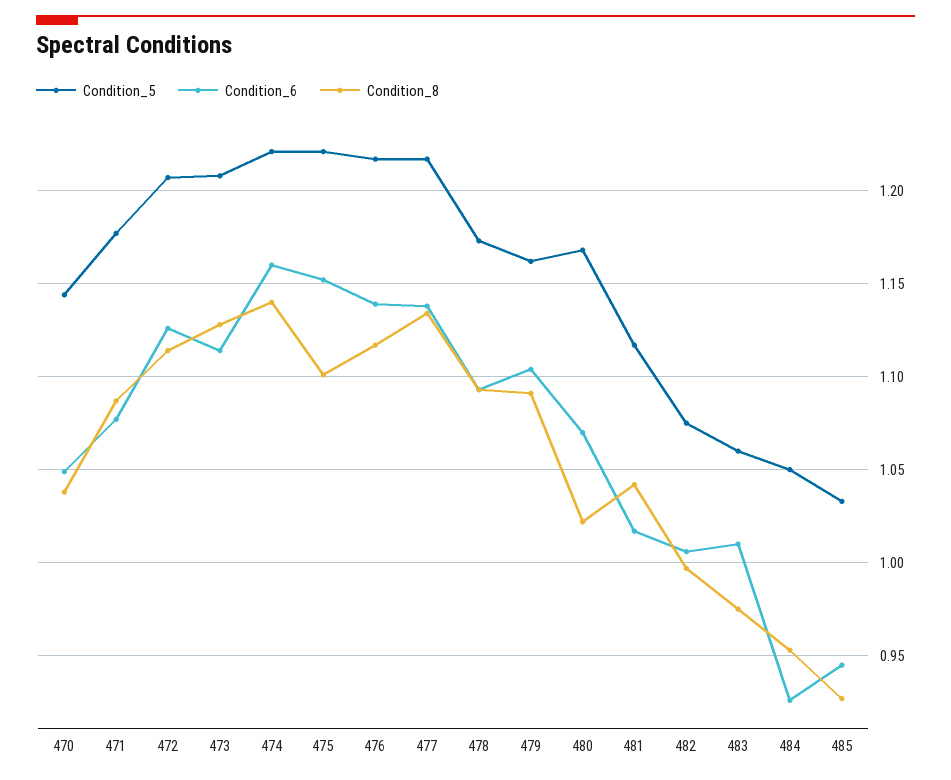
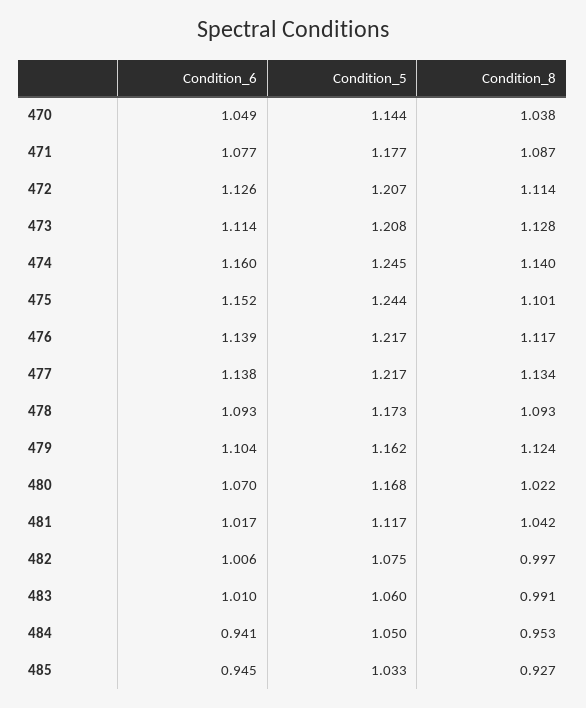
Condition_5, 474: 1.22 -> 1.245
Condition_5, 475: 1.22 -> 1.244
Condition_8, 479: 1.09 -> 1.124
Condition_8, 483: 0.975 -> 0.991
Condition_6, 484: 0.925 -> 0.941

